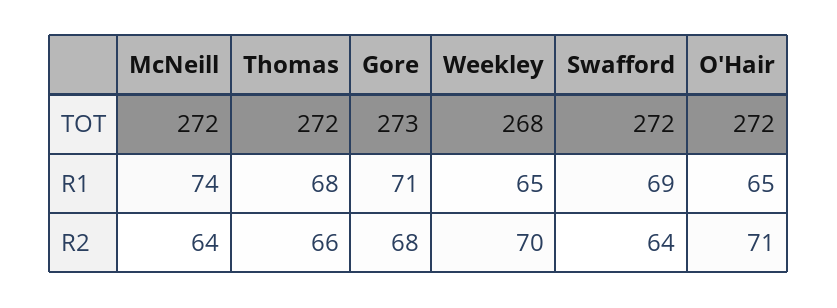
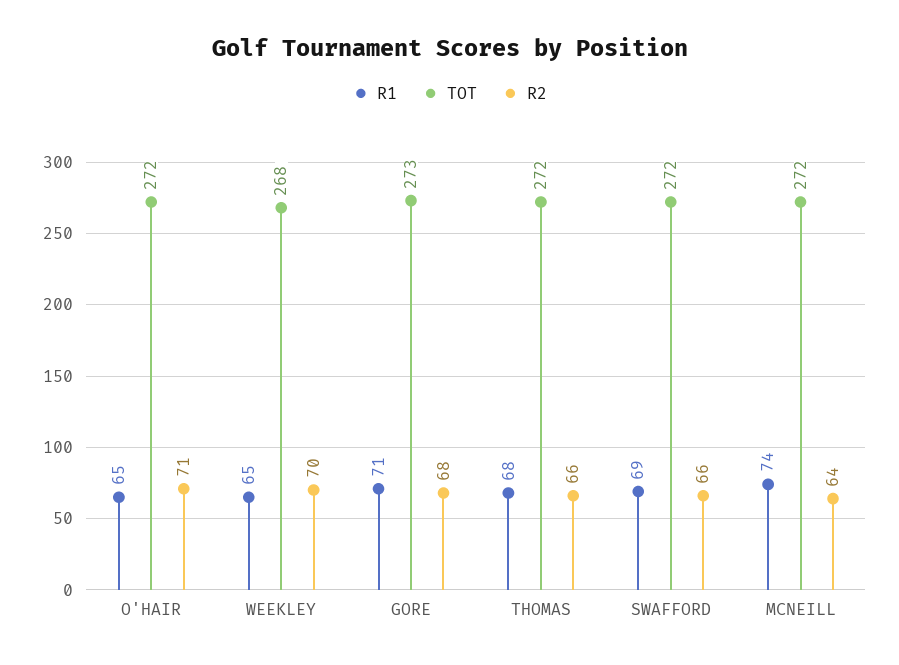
R2, Swafford: 64 -> 66

